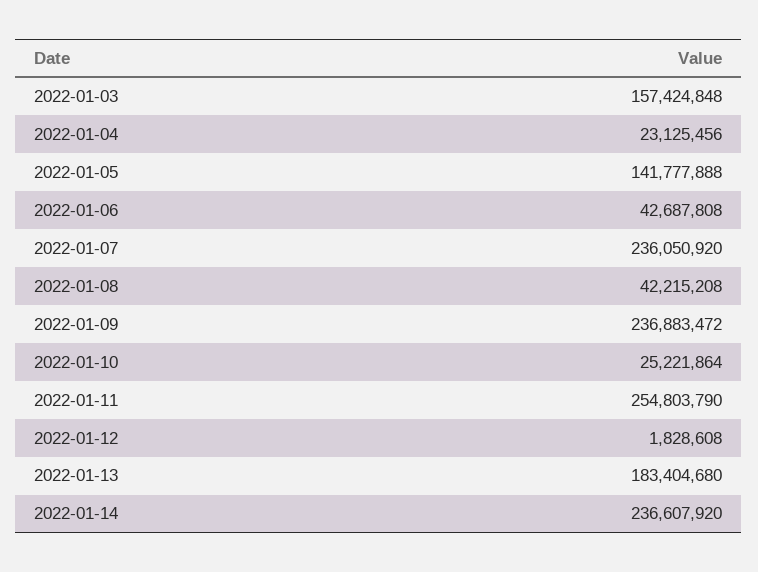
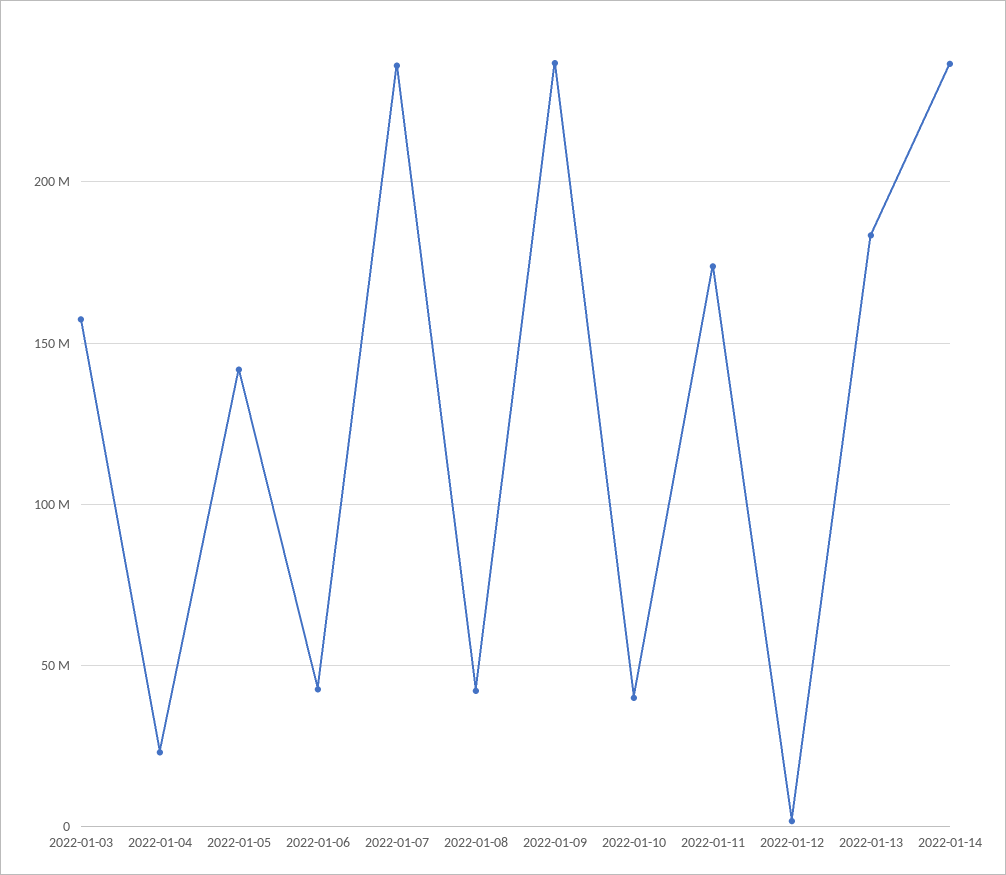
2022-01-10: 25221864 -> 40000000
2022-01-11: 254803790 -> 175000000

